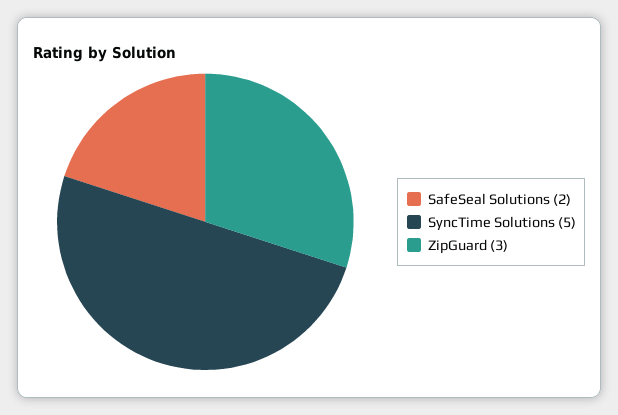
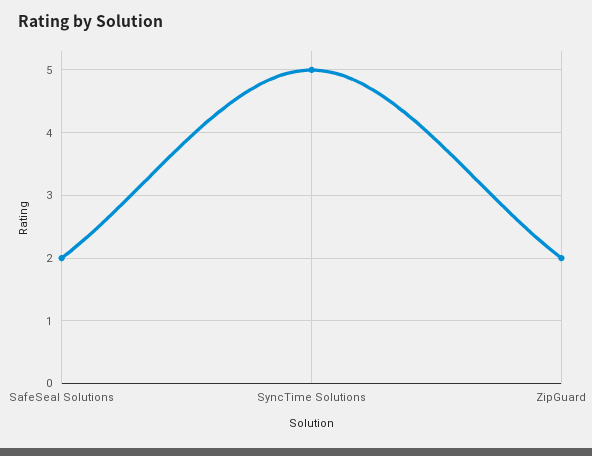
ZipGuard: 3 -> 2

